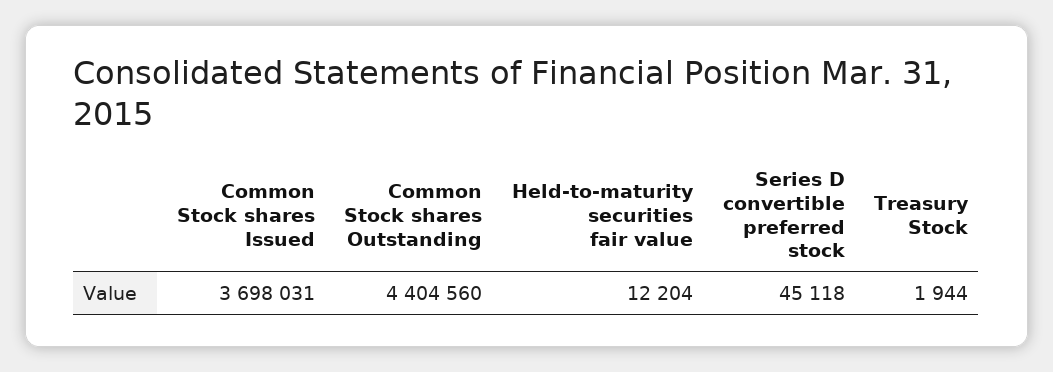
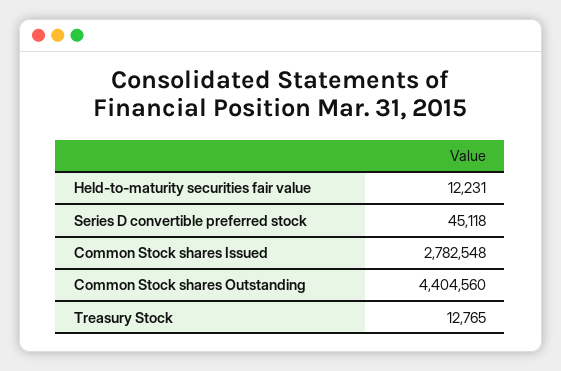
Common Stock shares Issued: 3698031 -> 2782548
Held-to-maturity securities fair value: 12204 -> 12231
Treasury Stock: 1944 -> 12765

